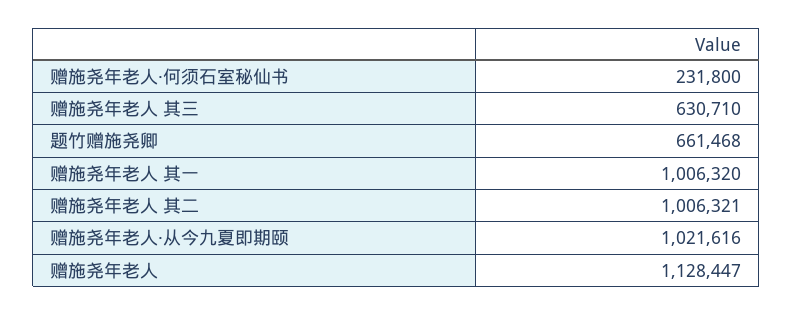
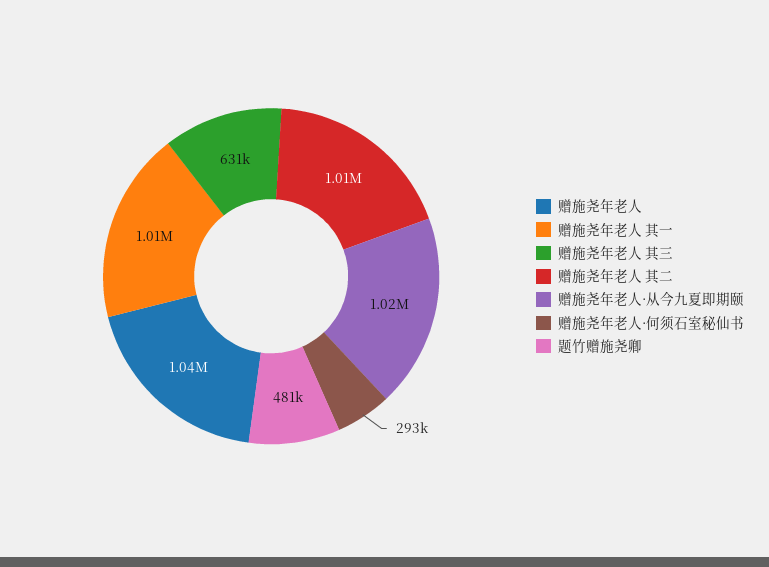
赠施尧年老人·何须石室秘仙书: 231800 -> 293000
题竹赠施尧卿: 661468 -> 481000
赠施尧年老人: 1128447 -> 1040000

